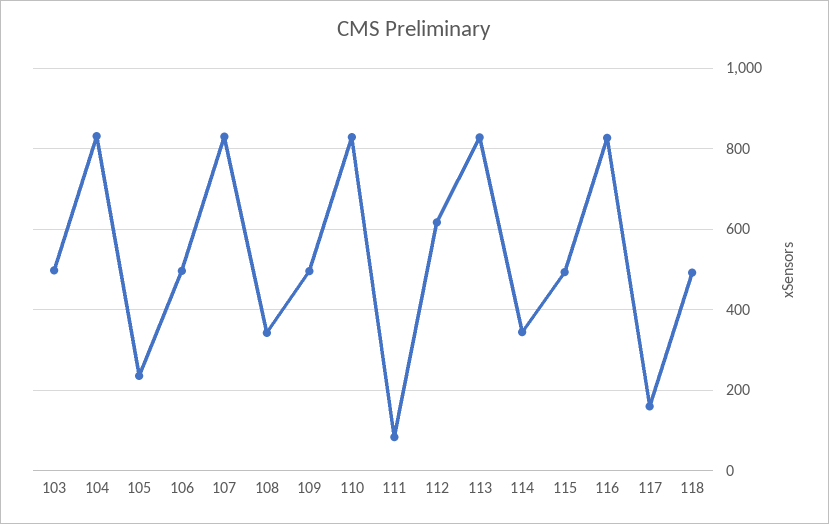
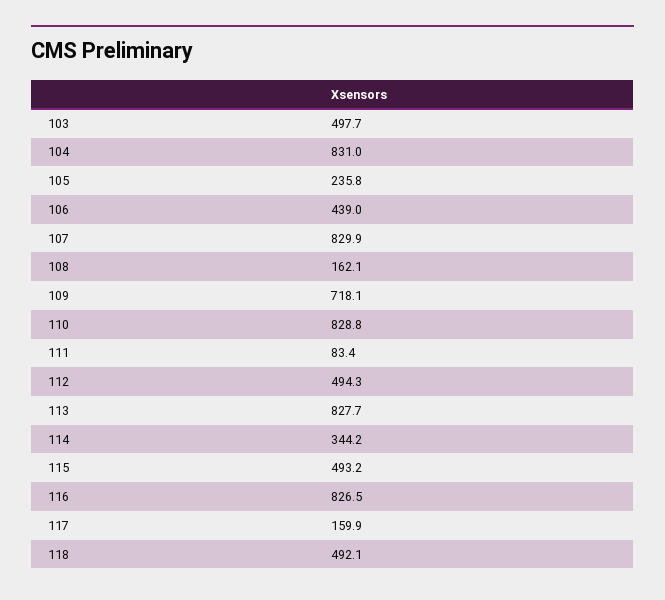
106: 500 -> 439
108: 340 -> 162.1
109: 500 -> 718.1
112: 620 -> 494.3

